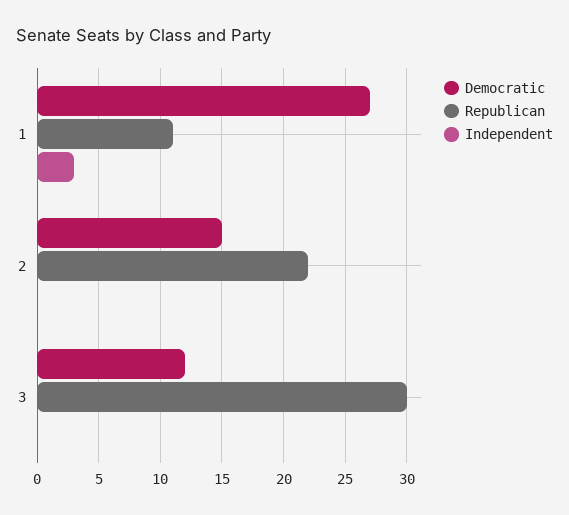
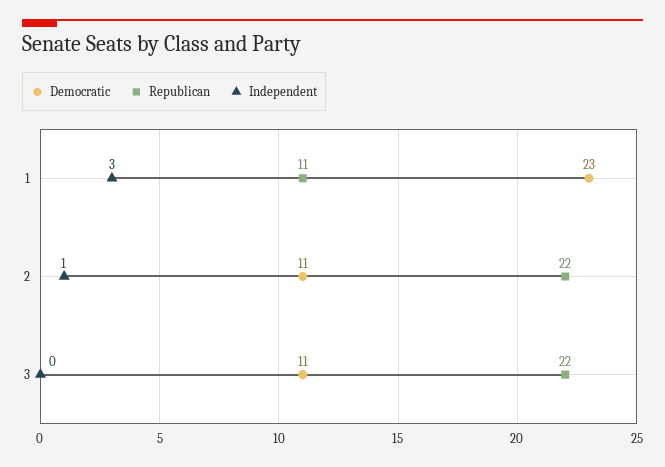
Democratic, 1: 27 -> 23
Democratic, 2: 15 -> 11
Independent, 2: 0 -> 1
Democratic, 3: 12 -> 11
Republican, 3: 30 -> 22

